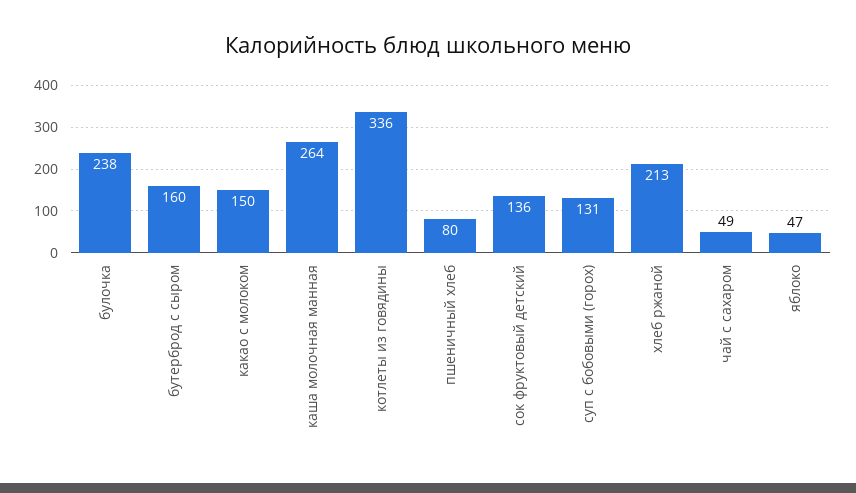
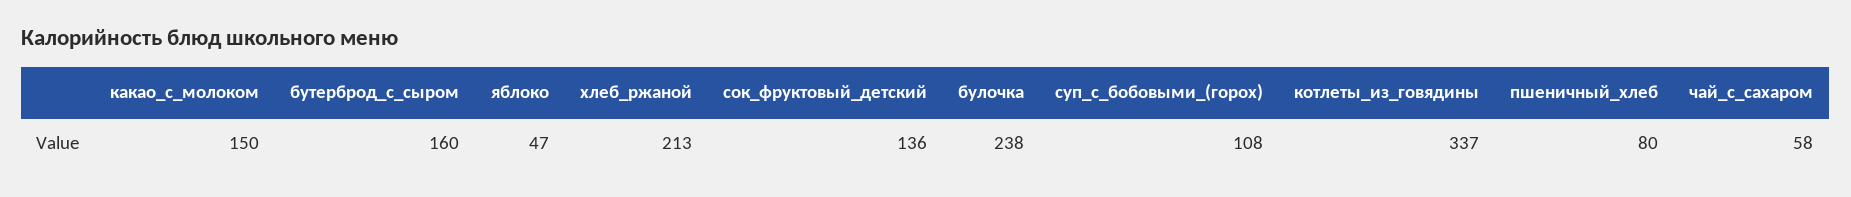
каша молочная манная: 264 -> none
котлеты из говядины: 336 -> 337
суп с бобовыми (горох): 131 -> 108
чай с сахаром: 49 -> 58

